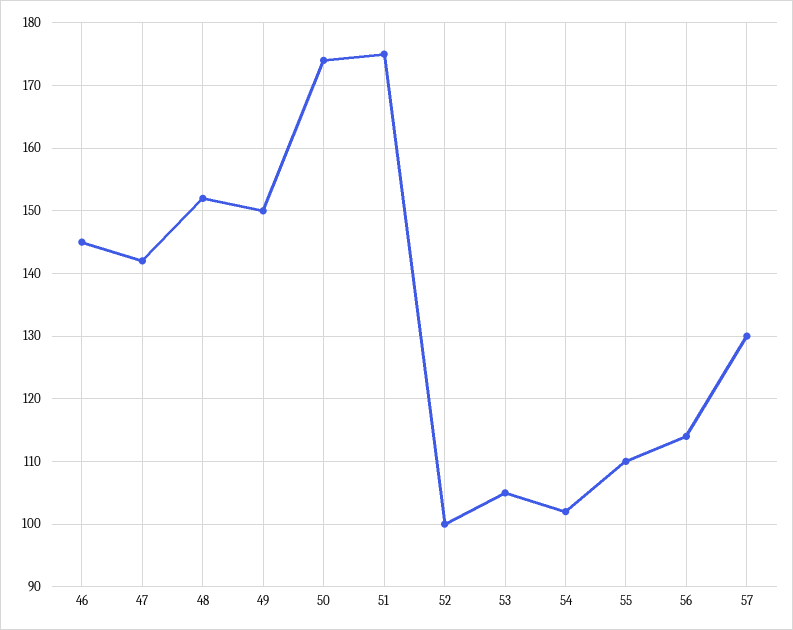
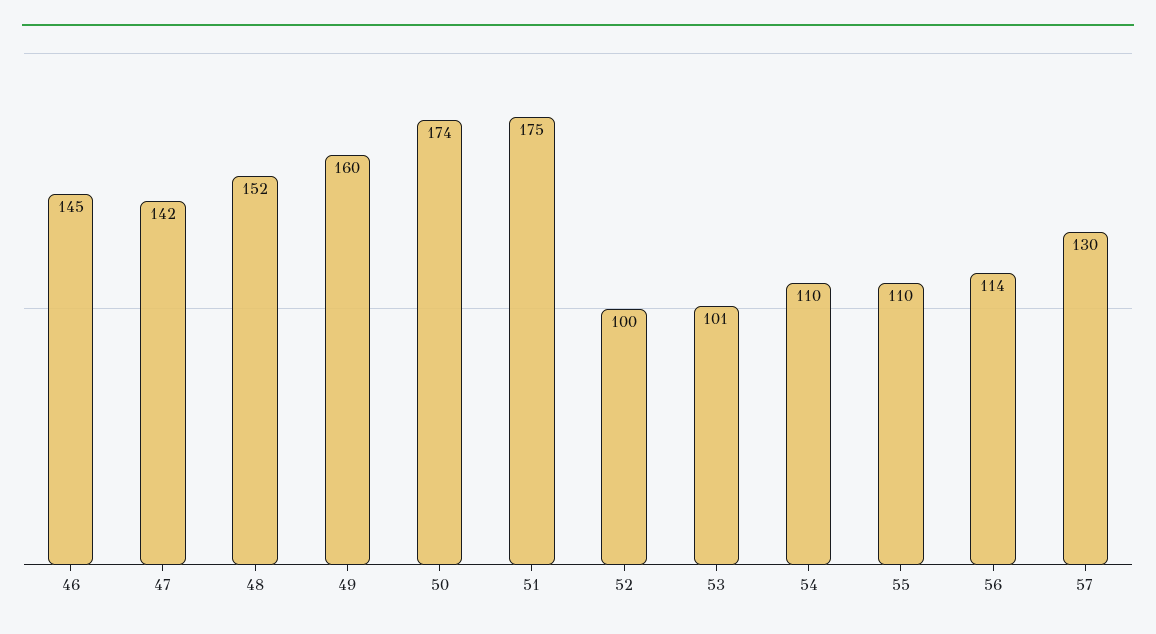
49: 150 -> 160
53: 105 -> 101
54: 102 -> 110

